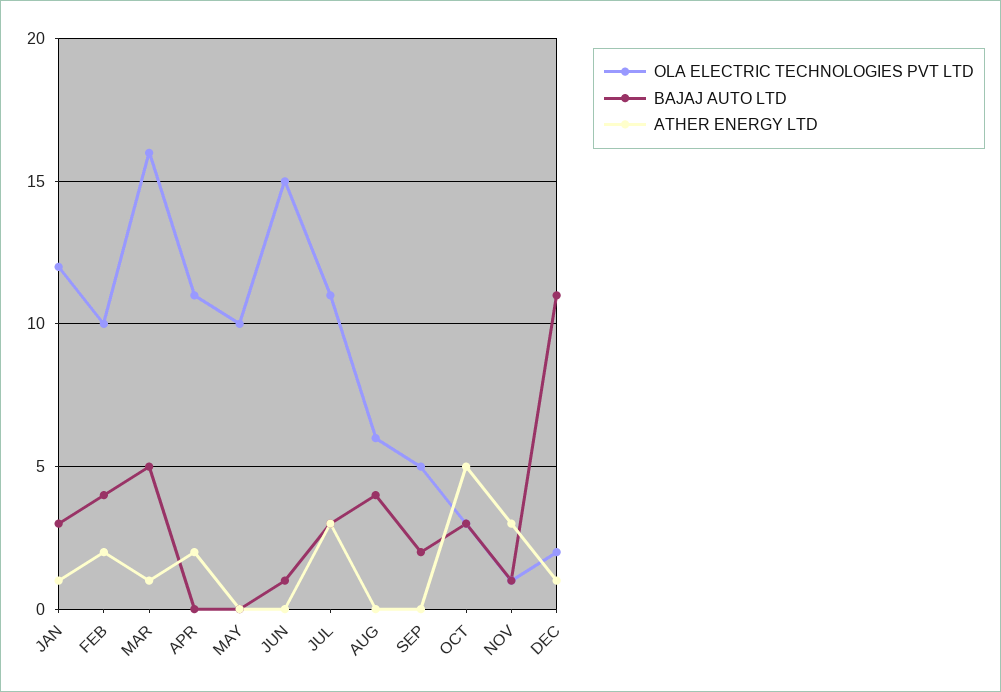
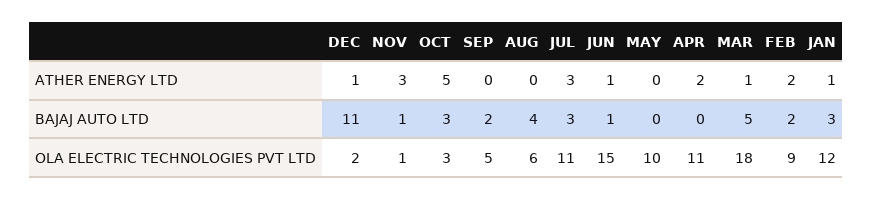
OLA ELECTRIC TECHNOLOGIES PVT LTD, FEB: 10 -> 9
BAJAJ AUTO LTD, FEB: 4 -> 2
OLA ELECTRIC TECHNOLOGIES PVT LTD, MAR: 16 -> 18
ATHER ENERGY LTD, JUN: 0 -> 1

